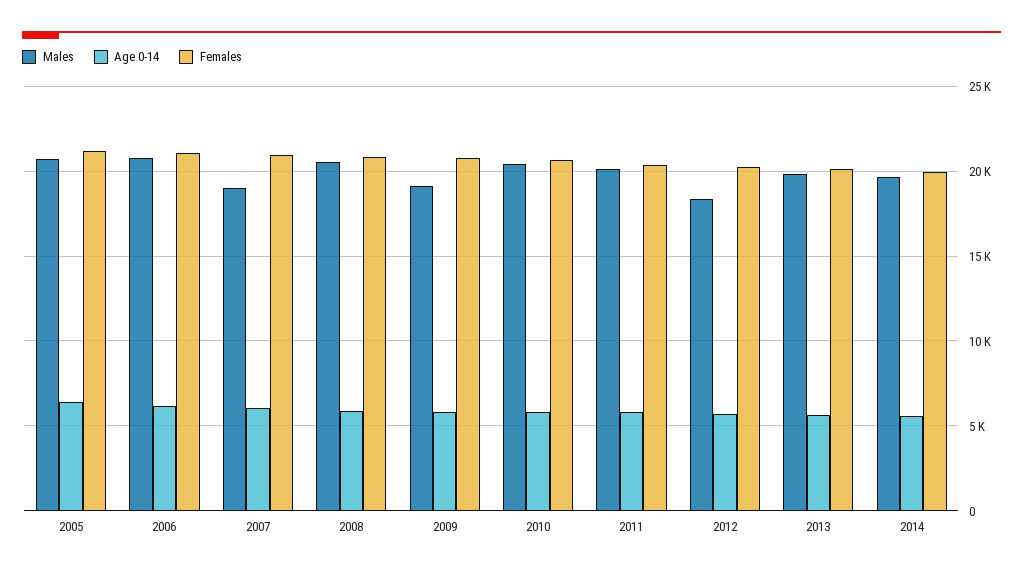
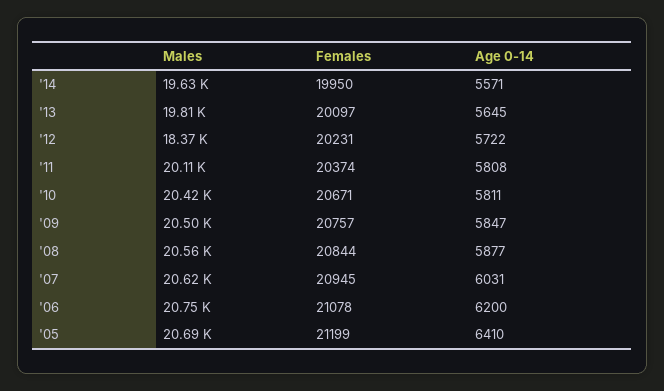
Males, 2007: 19000 -> 20620
Males, 2009: 19000 -> 20500

